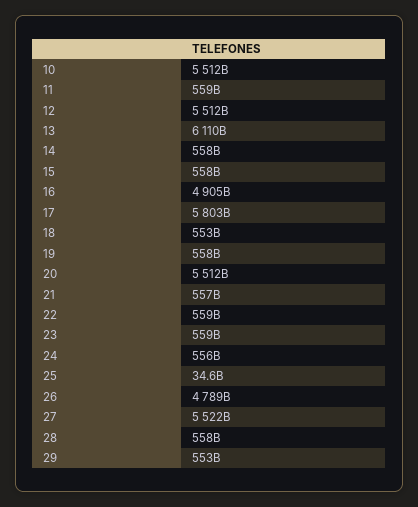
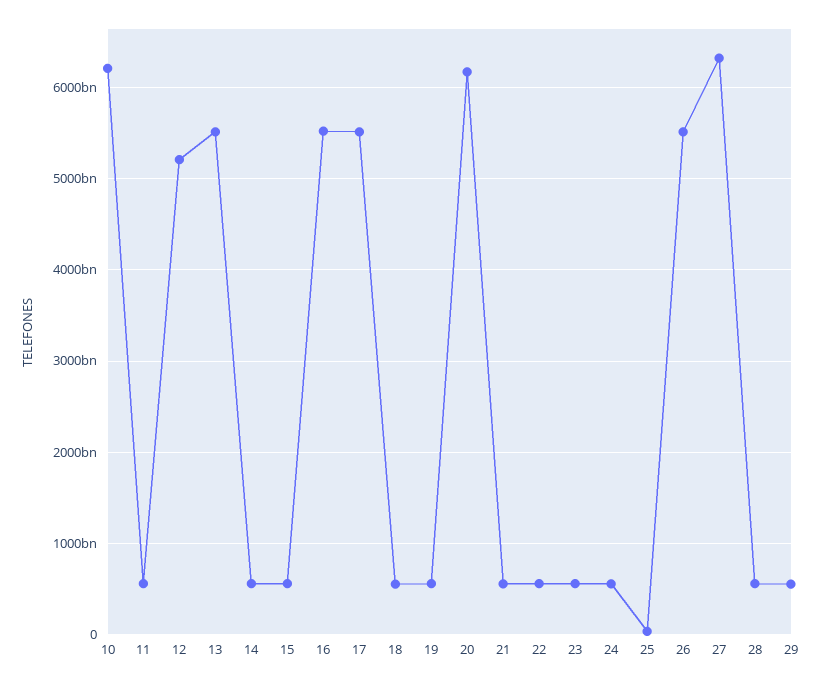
10: 5512000000000 -> 6200000000000
12: 5512000000000 -> 5200000000000
13: 6110000000000 -> 5500000000000
16: 4905000000000 -> 5500000000000
17: 5803000000000 -> 5500000000000
20: 5512000000000 -> 6200000000000
26: 4789000000000 -> 5500000000000
27: 5522000000000 -> 6300000000000

